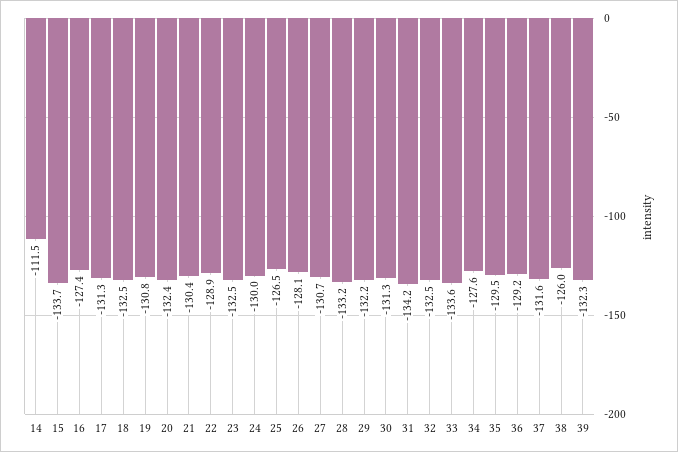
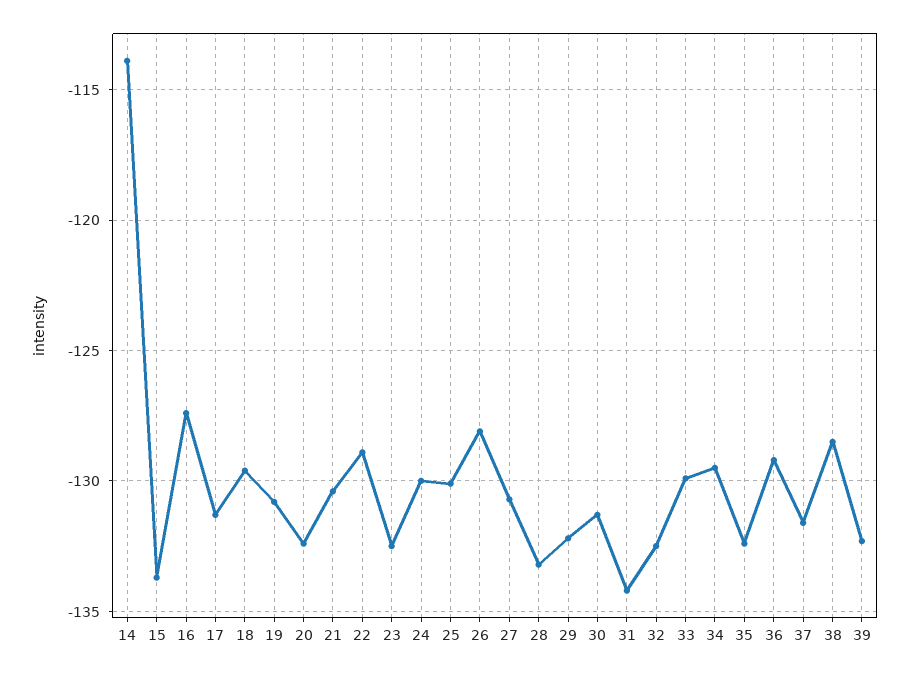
14: -111.5 -> -114
18: -132.5 -> -129.5
25: -126.5 -> -130
33: -133.6 -> -130
34: -127.6 -> -129.5
35: -129.5 -> -132.5
38: -126 -> -128.5

